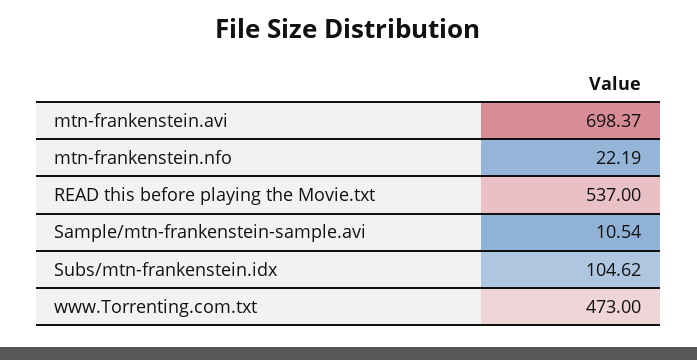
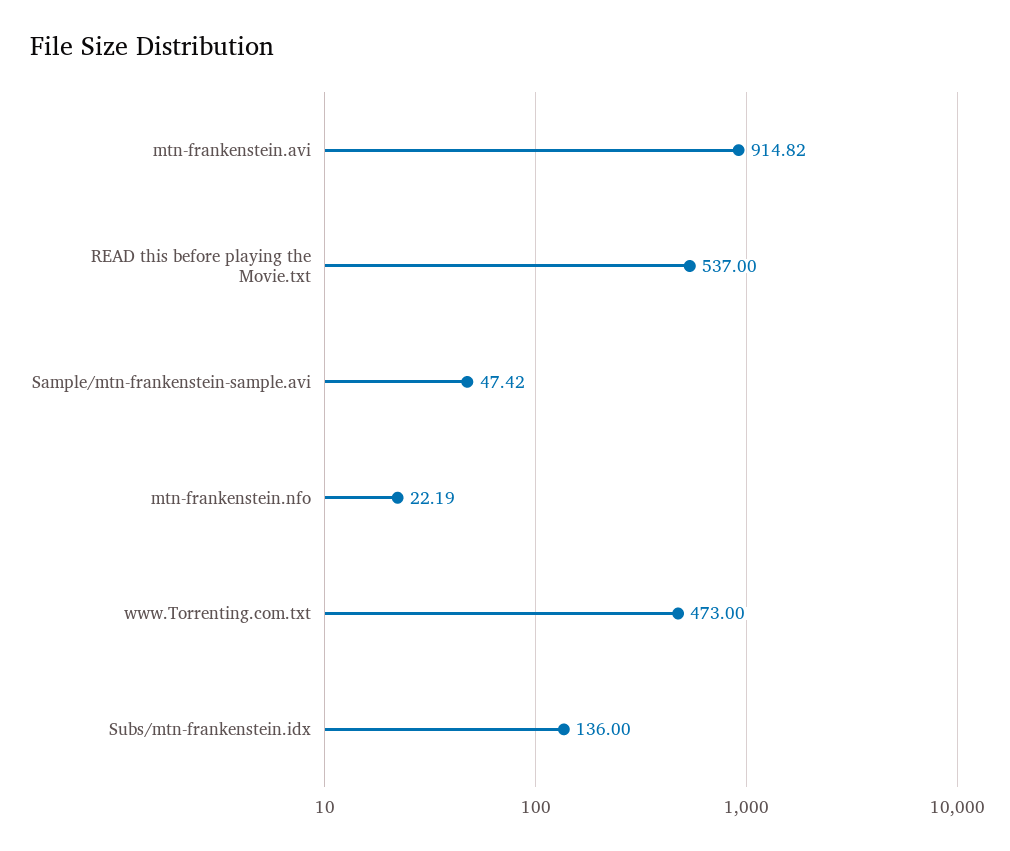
mtn-frankenstein.avi: 698.37 -> 914.82
Sample/mtn-frankenstein-sample.avi: 10.54 -> 47.42
Subs/mtn-frankenstein.idx: 104.62 -> 136

